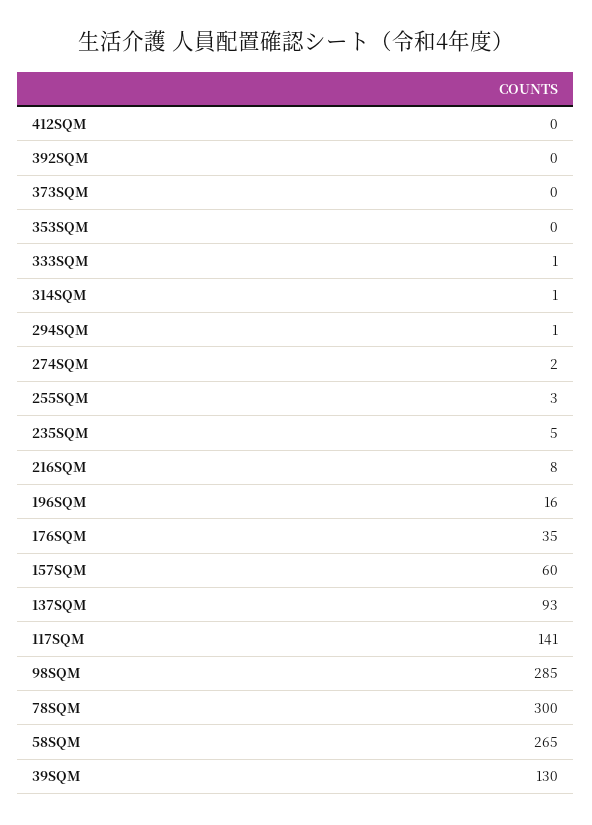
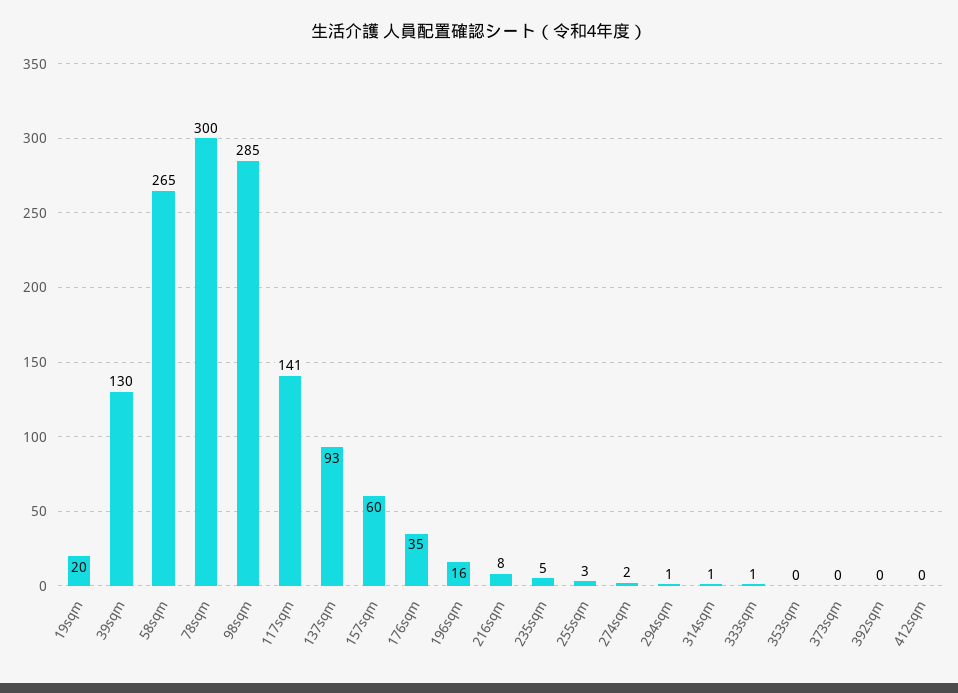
19sqm: none -> 20

